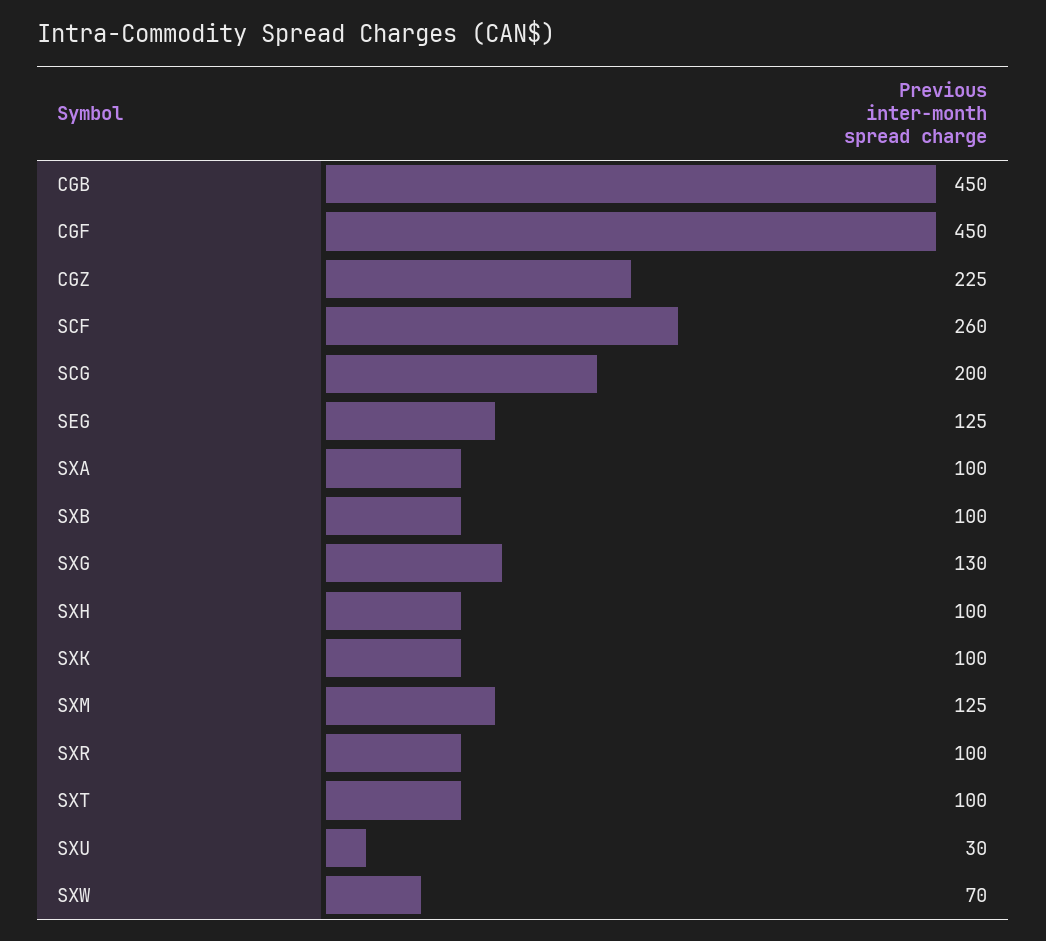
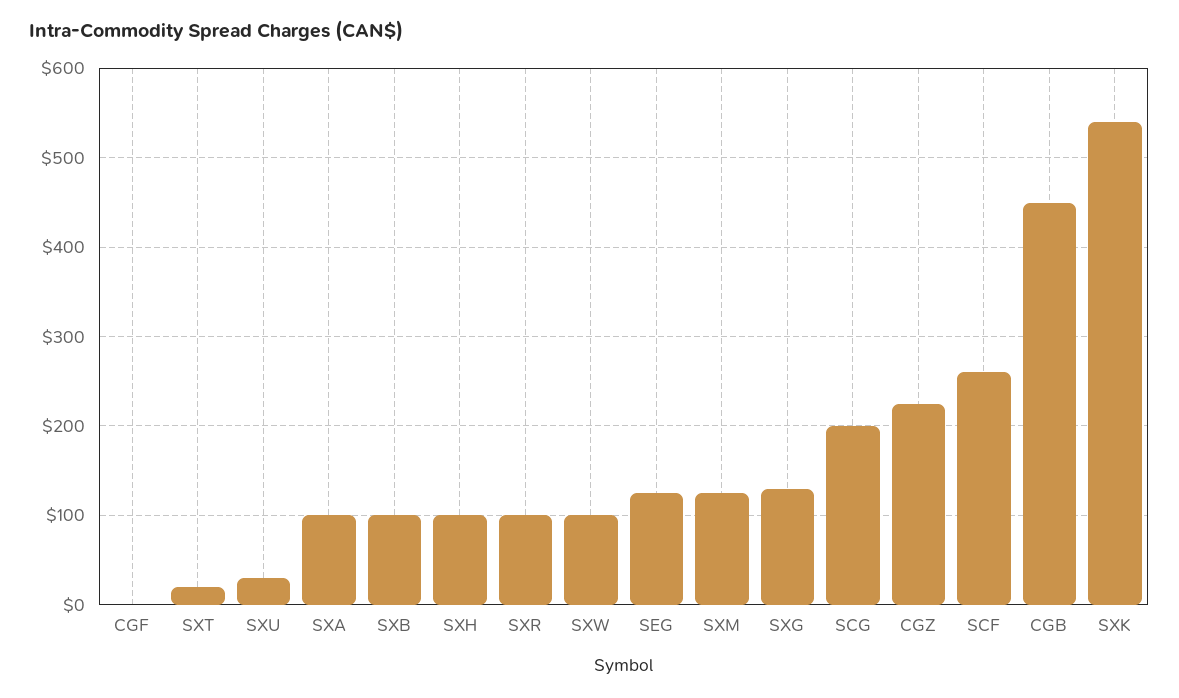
CGF: 450 -> 0
SXK: 100 -> 540
SXT: 100 -> 20
SXW: 70 -> 100

